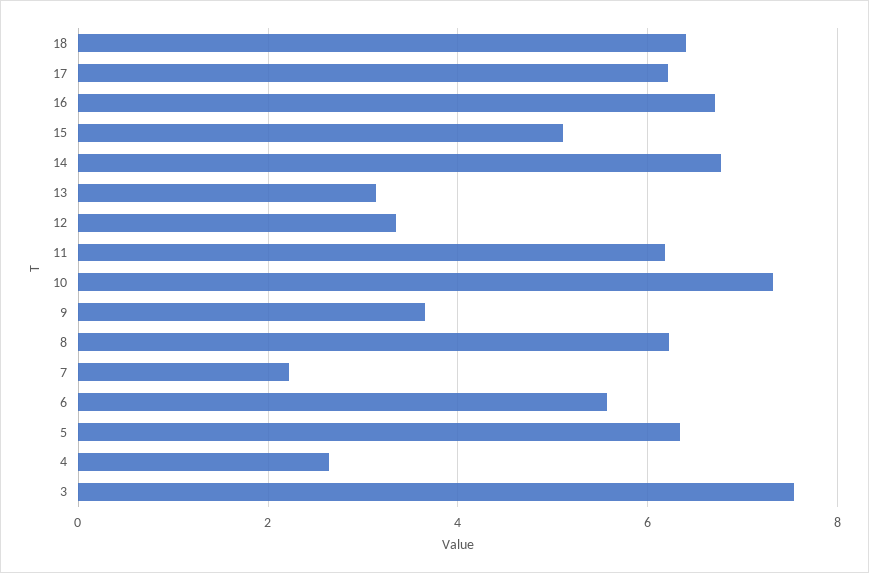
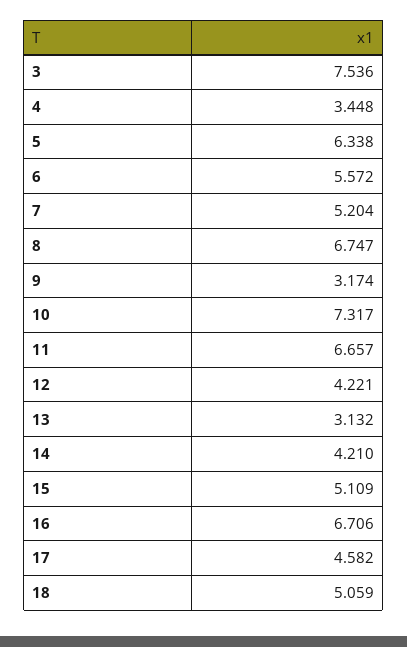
18: 6.4 -> 5.059
17: 6.2 -> 4.582
14: 6.8 -> 4.21
12: 3.4 -> 4.221
11: 6.2 -> 6.657
9: 3.6 -> 3.174
8: 6.2 -> 6.747
7: 2.2 -> 5.204
4: 2.6 -> 3.448

